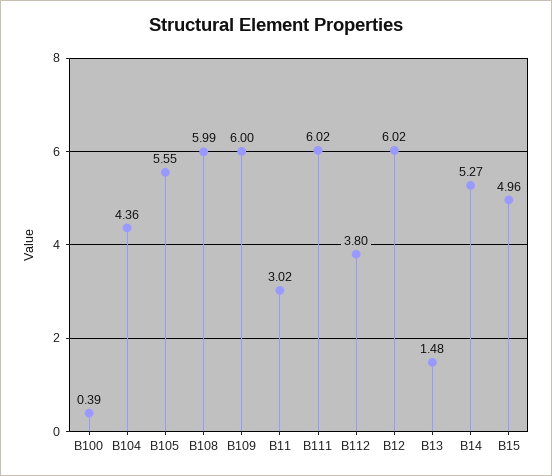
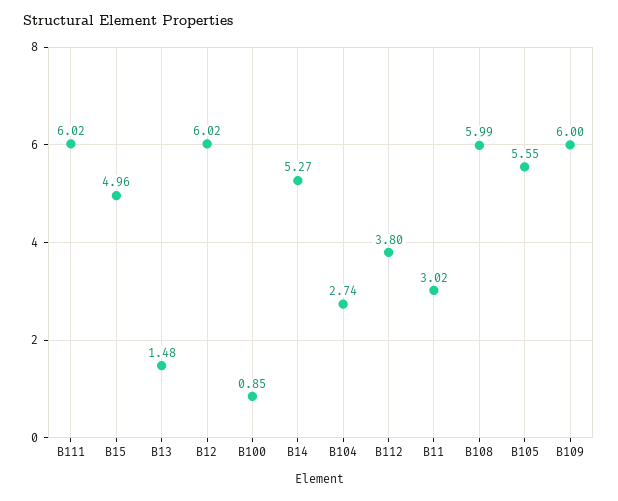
B100: 0.39 -> 0.85
B104: 4.36 -> 2.74

